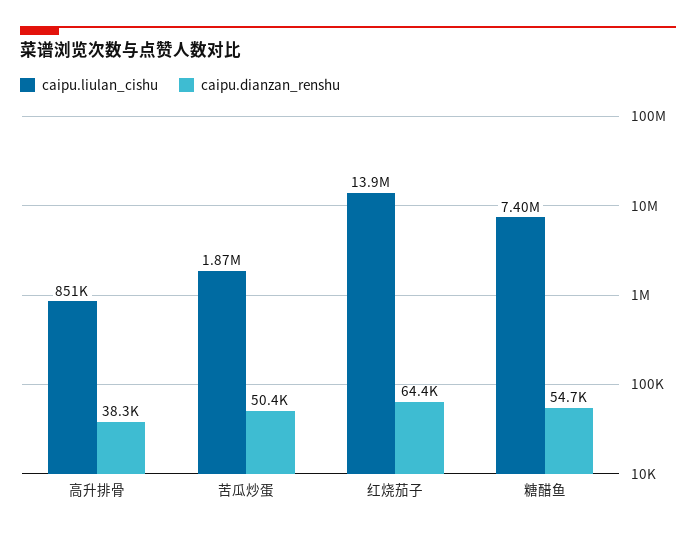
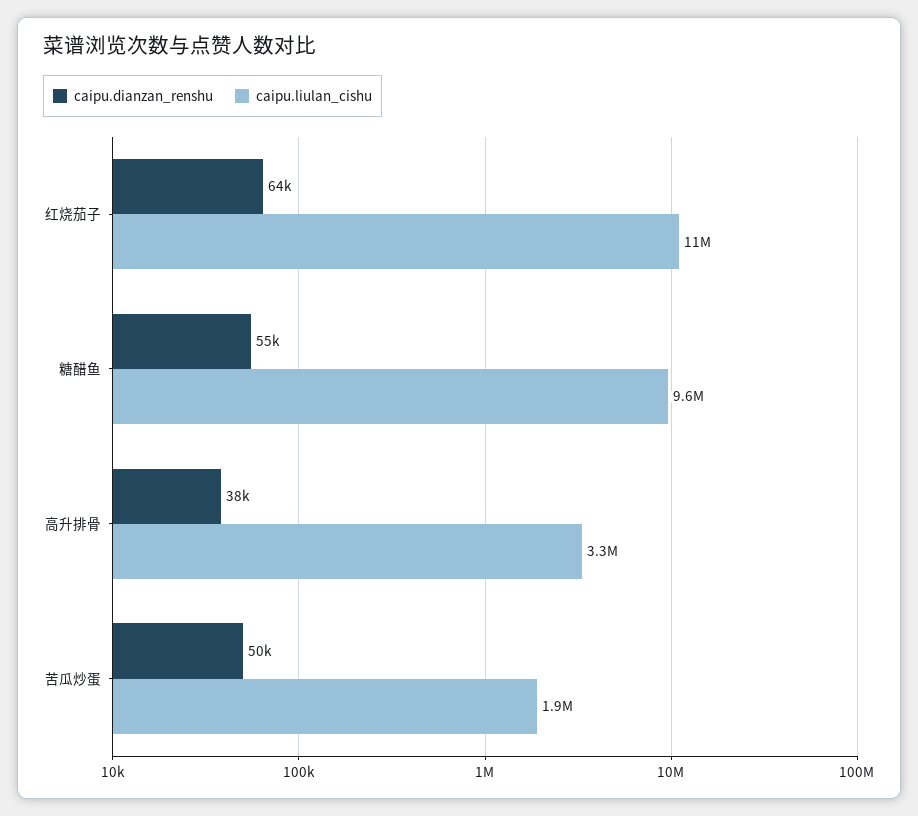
caipu.liulan_cishu, 高升排骨: 851000 -> 3300000
caipu.liulan_cishu, 红烧茄子: 13900000 -> 11000000
caipu.liulan_cishu, 糖醋鱼: 7400000 -> 9600000

